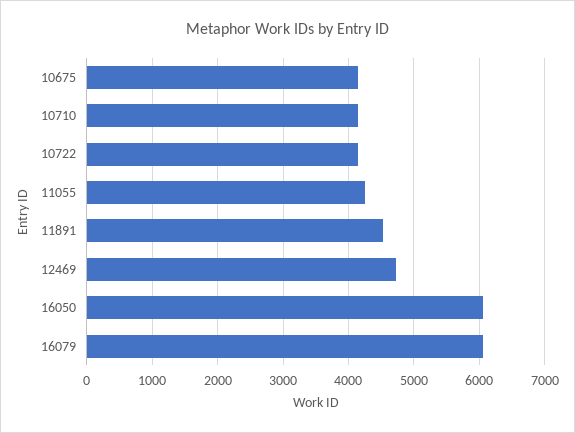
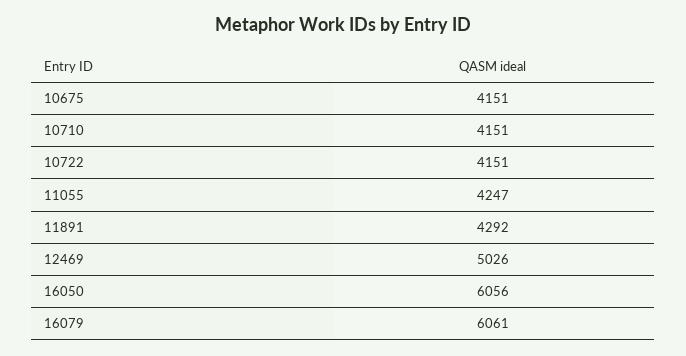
11891: 4500 -> 4292
12469: 4700 -> 5026

